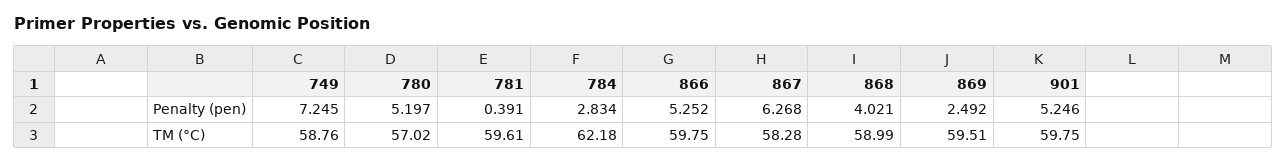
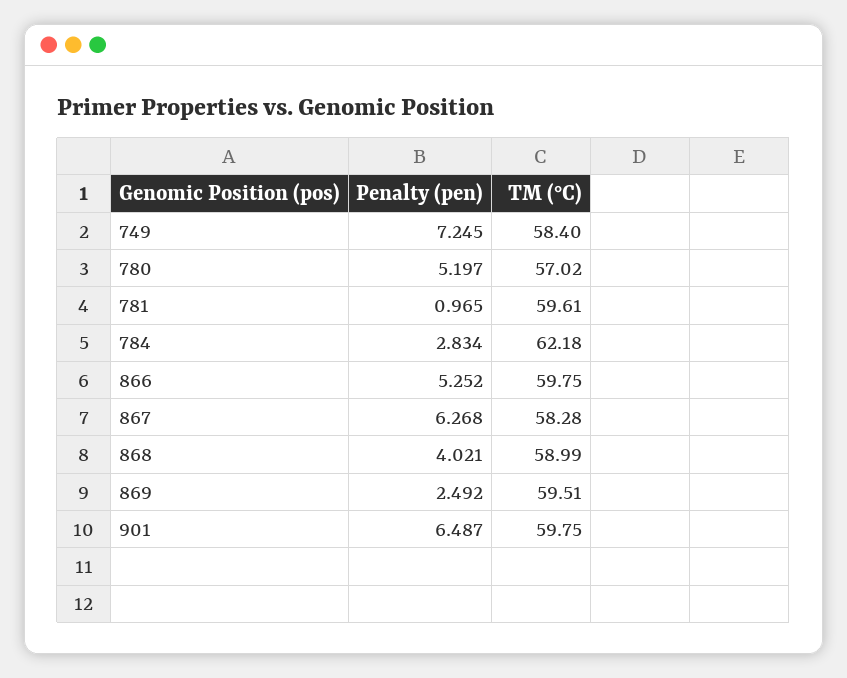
781, Penalty (pen): 0.391 -> 0.965
901, Penalty (pen): 5.246 -> 6.487
749, TM (°C): 58.76 -> 58.4

